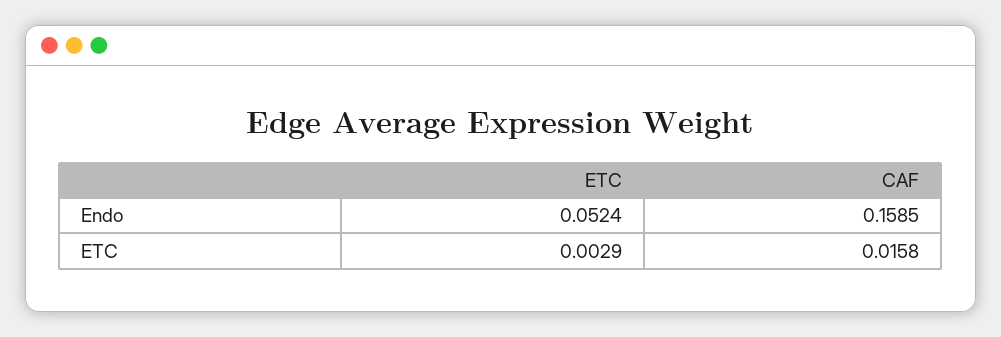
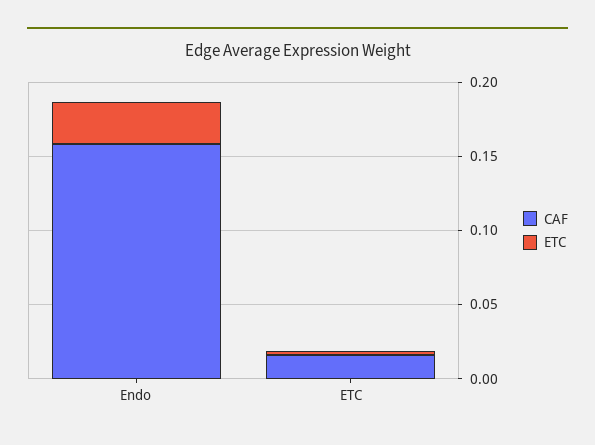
ETC, Endo: 0.0524 -> 0.03

